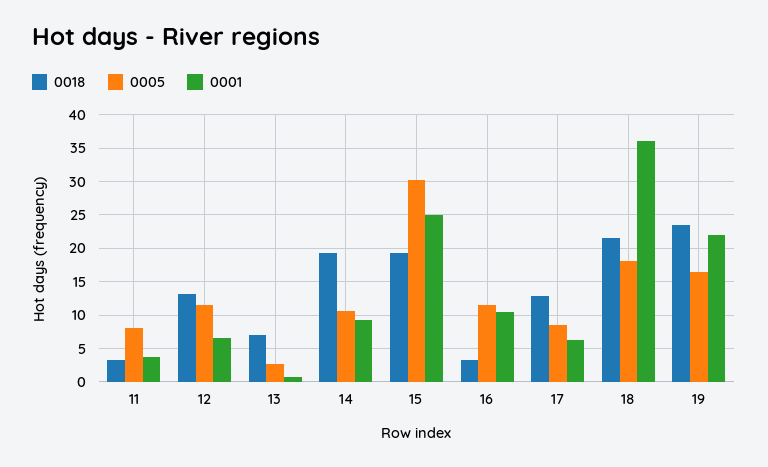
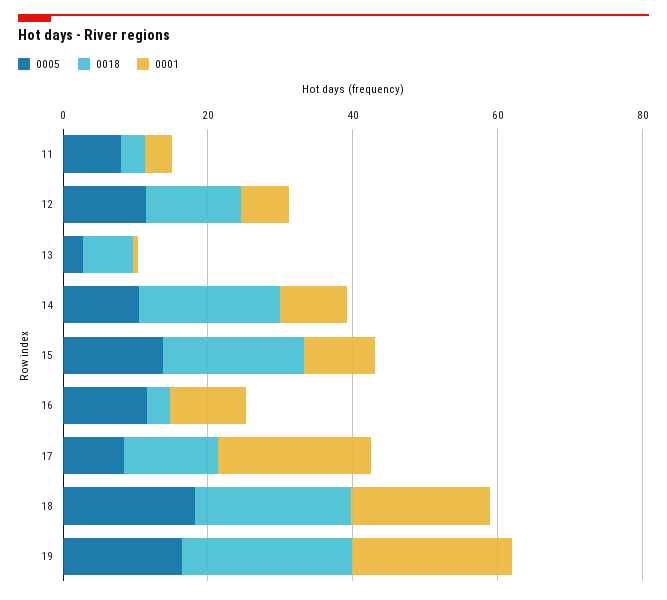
0005, 15: 30 -> 15
0001, 15: 25 -> 10
0001, 17: 6 -> 20
0001, 18: 36 -> 20

